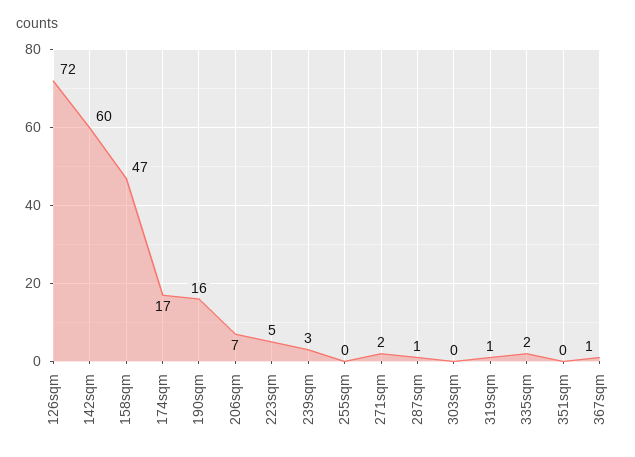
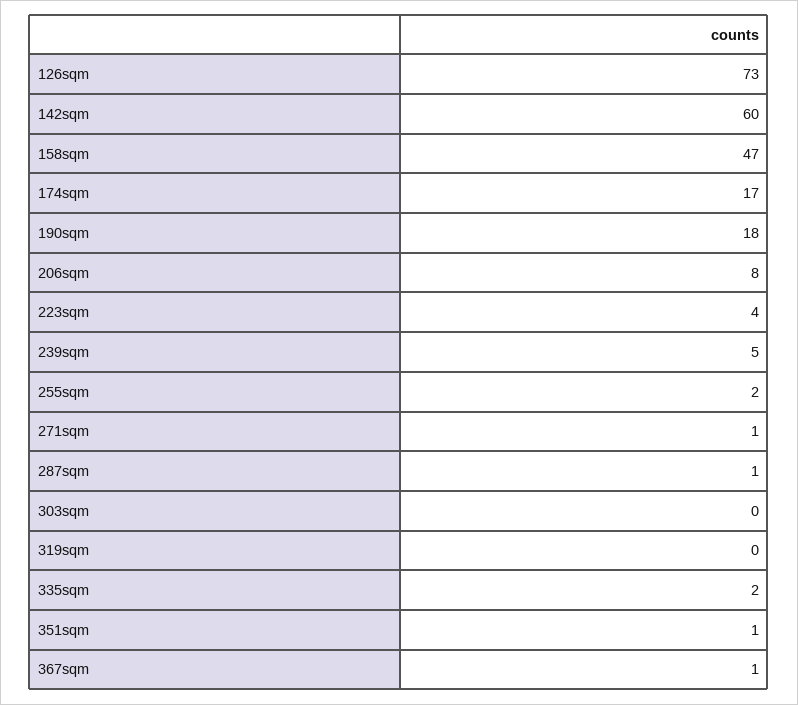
126sqm: 72 -> 73
190sqm: 16 -> 18
206sqm: 7 -> 8
223sqm: 5 -> 4
239sqm: 3 -> 5
255sqm: 0 -> 2
271sqm: 2 -> 1
319sqm: 1 -> 0
351sqm: 0 -> 1

